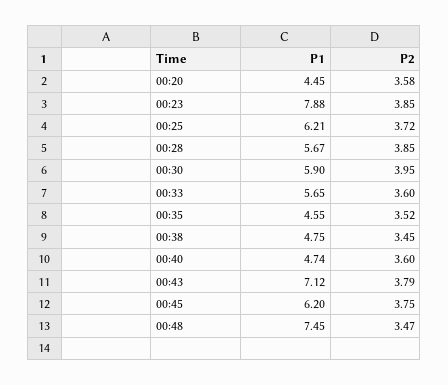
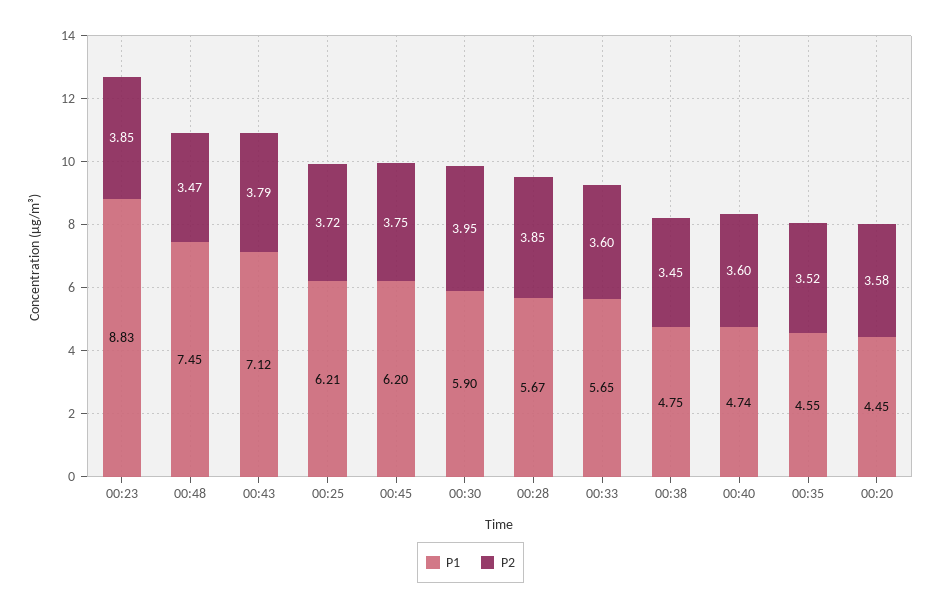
P1, 00:23: 7.88 -> 8.83

